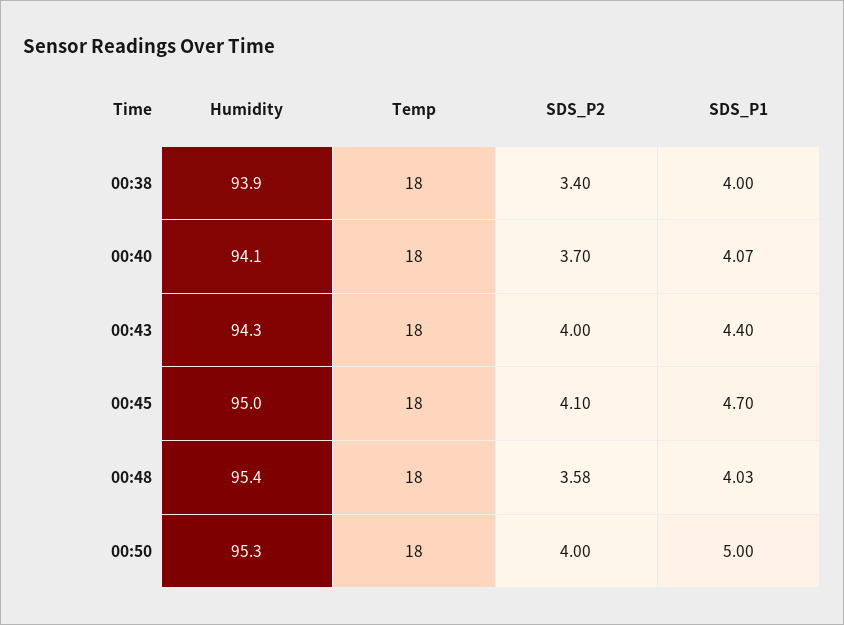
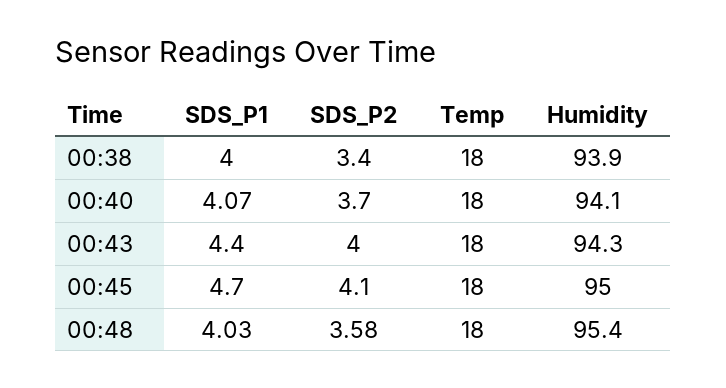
Humidity, 00:50: 95.3 -> none
Temp, 00:50: 18 -> none
SDS_P2, 00:50: 4 -> none
SDS_P1, 00:50: 5 -> none

